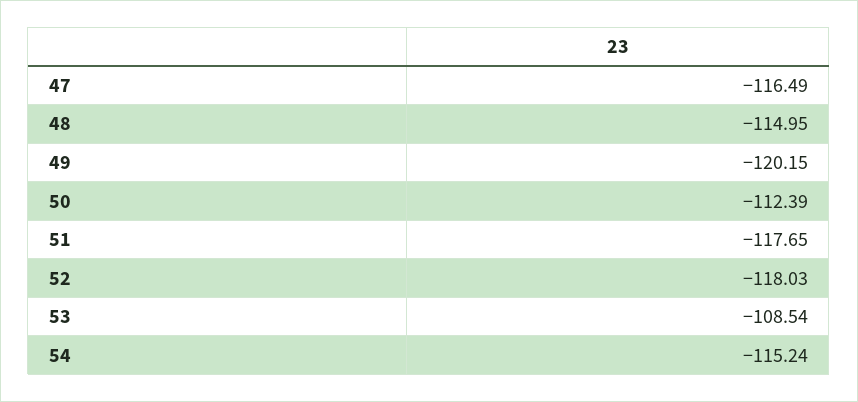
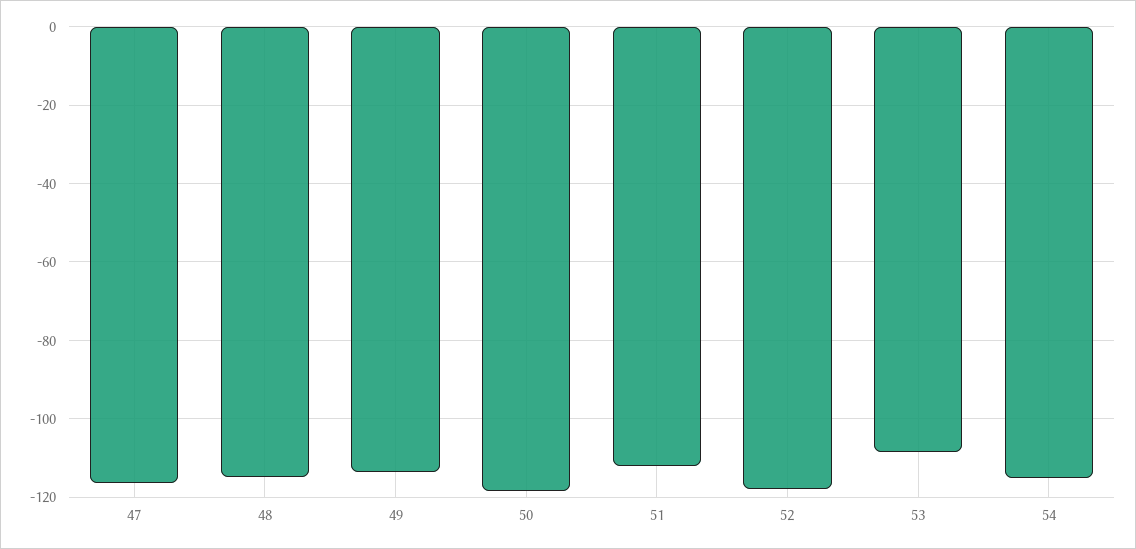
49: -120.15 -> -114
50: -112.39 -> -118
51: -117.65 -> -112

